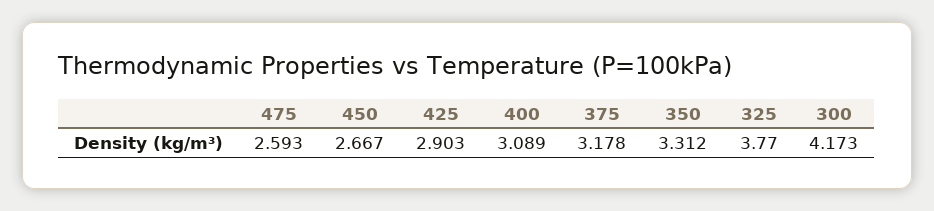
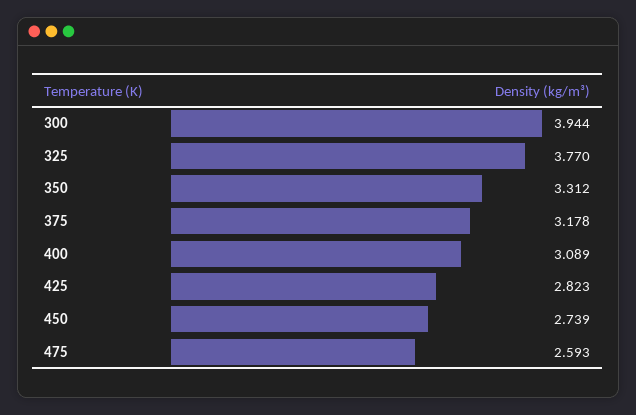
450: 2.667 -> 2.739
425: 2.903 -> 2.823
300: 4.173 -> 3.944

